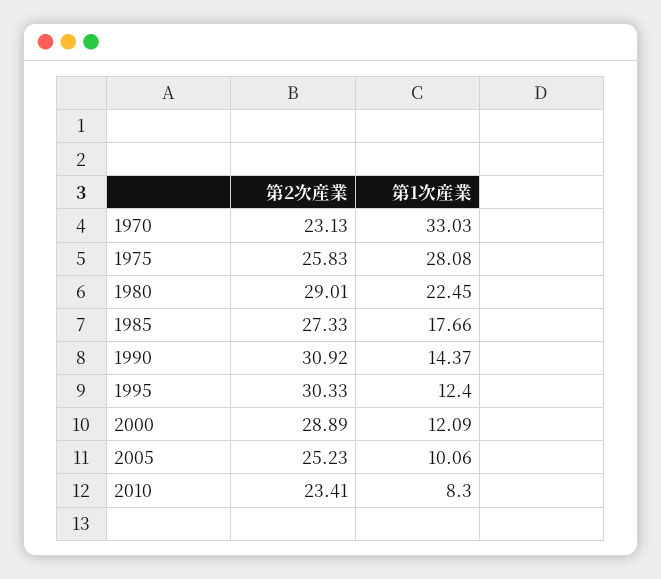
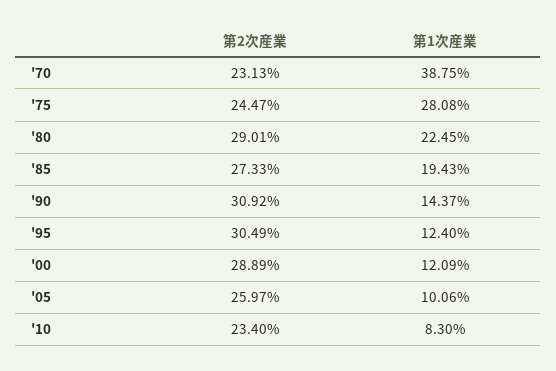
第1次産業, 1970: 33.03 -> 38.75
第2次産業, 1975: 25.83 -> 24.47
第1次産業, 1985: 17.66 -> 19.43
第2次産業, 1995: 30.33 -> 30.49
第2次産業, 2005: 25.23 -> 25.97
第2次産業, 2010: 23.41 -> 23.4

